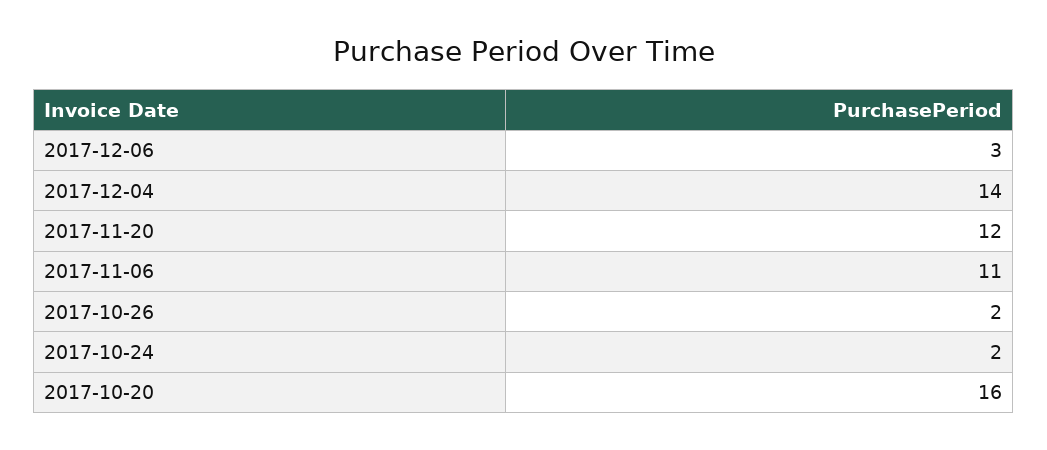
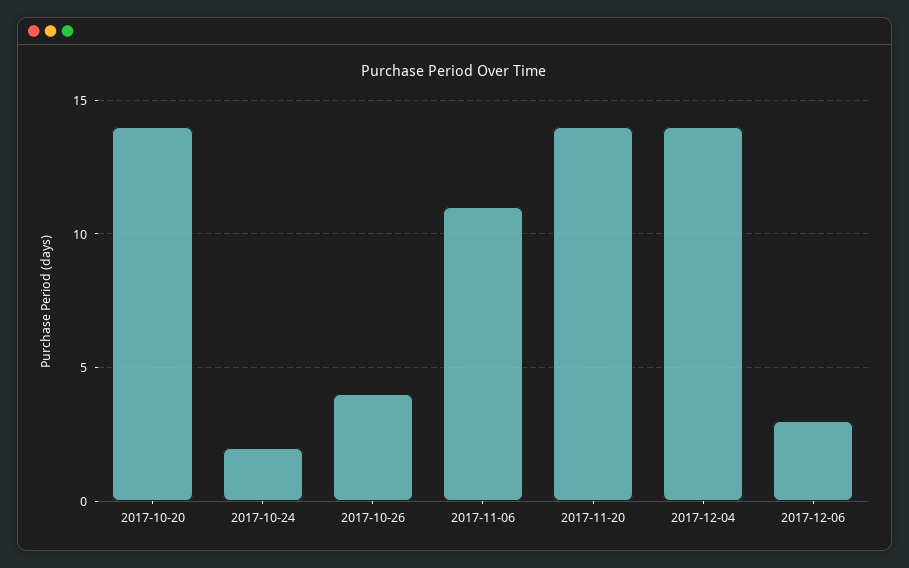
2017-11-20: 12 -> 14
2017-10-26: 2 -> 4
2017-10-20: 16 -> 14

